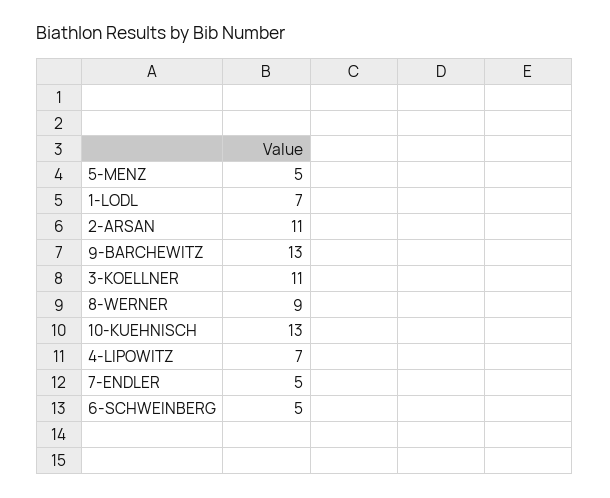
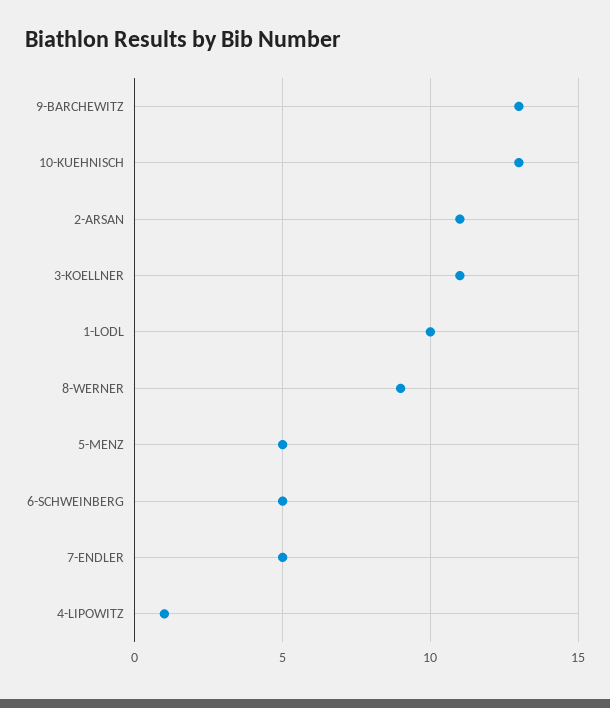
1-LODL: 7 -> 10
4-LIPOWITZ: 7 -> 1

